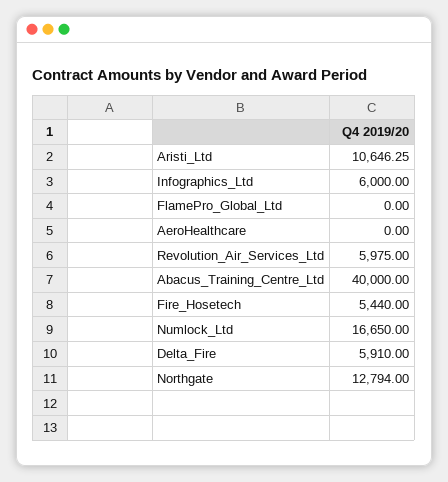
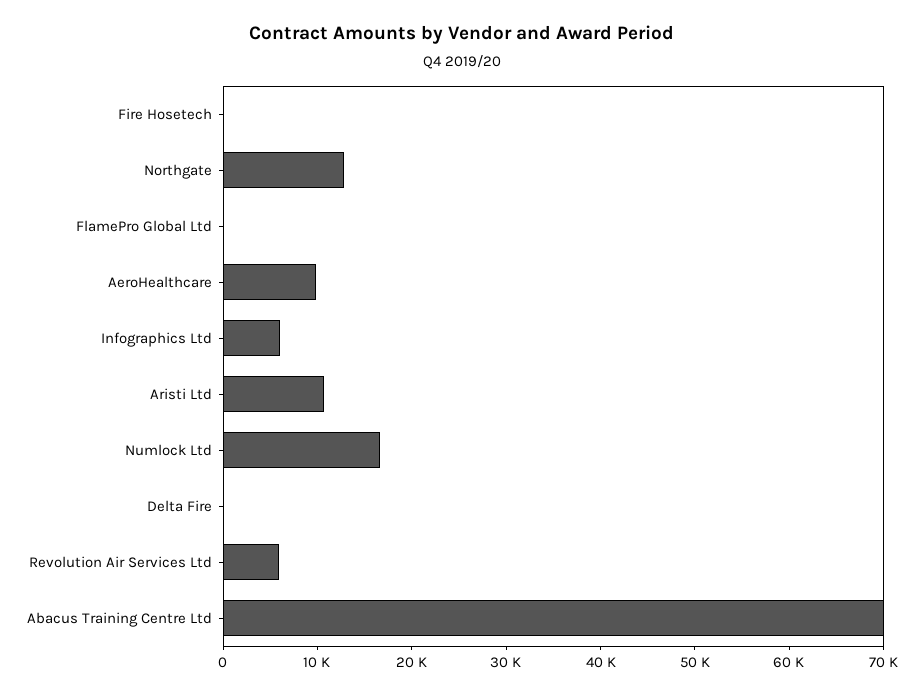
AeroHealthcare: 0 -> 10000
Abacus_Training_Centre_Ltd: 40000 -> 70000
Fire_Hosetech: 5440 -> 0
Delta_Fire: 5910 -> 0

